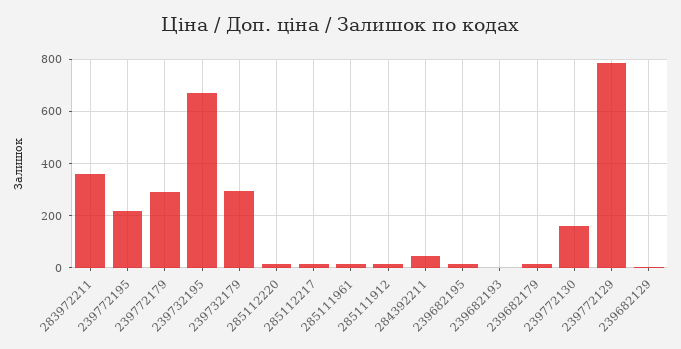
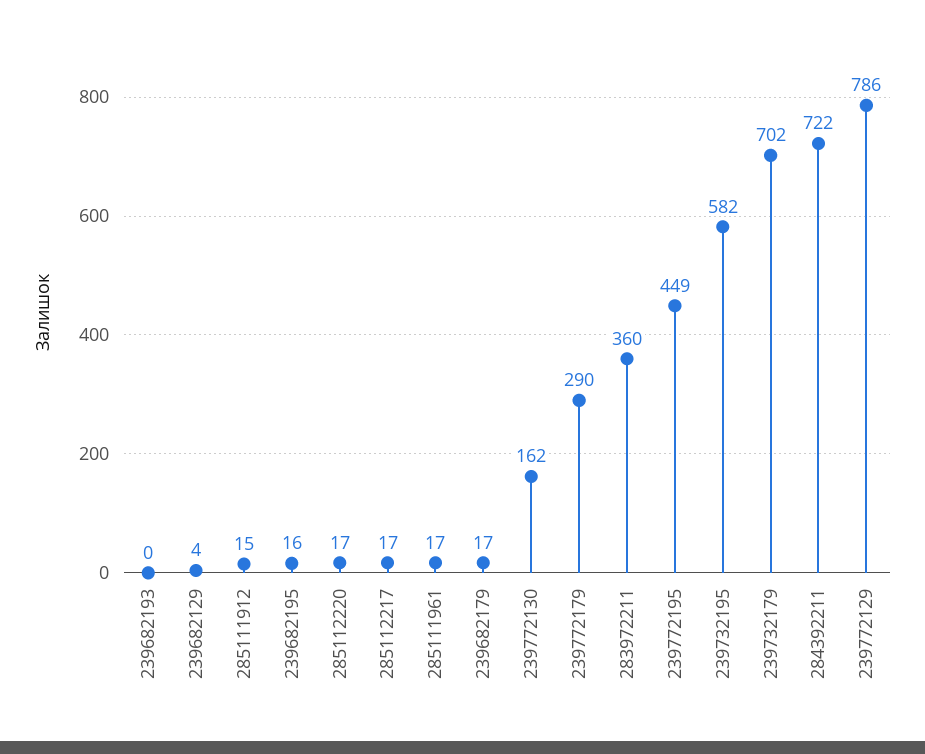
239772195: 225 -> 449
239732195: 675 -> 582
239732179: 300 -> 702
284392211: 50 -> 722

